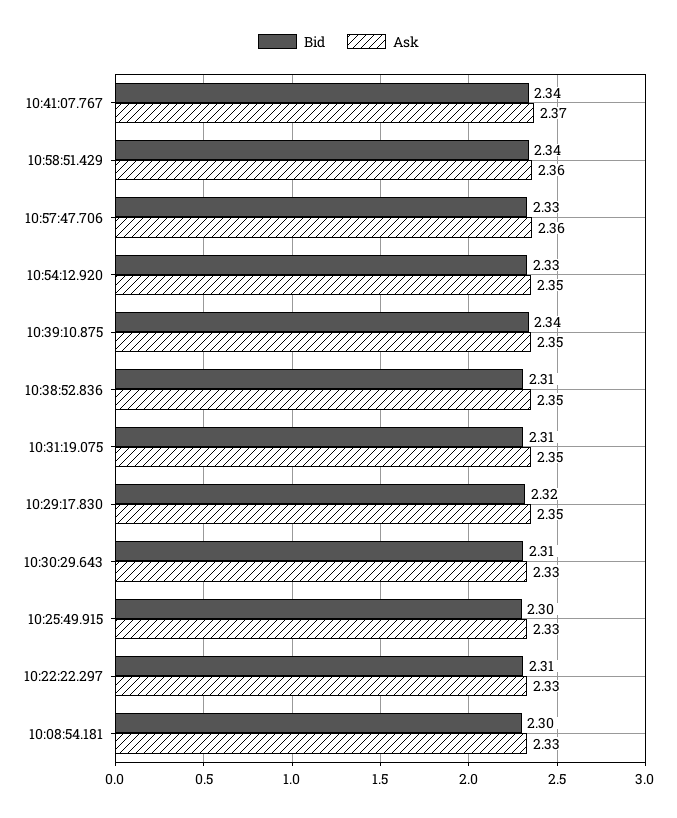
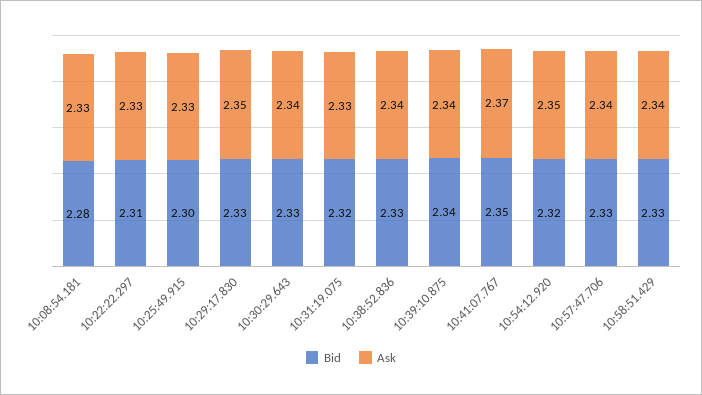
Bid, 10:41:07.767: 2.34 -> 2.35
Bid, 10:58:51.429: 2.34 -> 2.33
Ask, 10:58:51.429: 2.36 -> 2.34
Ask, 10:57:47.706: 2.36 -> 2.34
Bid, 10:54:12.920: 2.33 -> 2.32
Ask, 10:39:10.875: 2.35 -> 2.34
Bid, 10:38:52.836: 2.31 -> 2.33
Ask, 10:38:52.836: 2.35 -> 2.34
Bid, 10:31:19.075: 2.31 -> 2.32
Ask, 10:31:19.075: 2.35 -> 2.33
Bid, 10:29:17.830: 2.32 -> 2.33
Bid, 10:30:29.643: 2.31 -> 2.33
Ask, 10:30:29.643: 2.33 -> 2.34
Bid, 10:08:54.181: 2.3 -> 2.28

